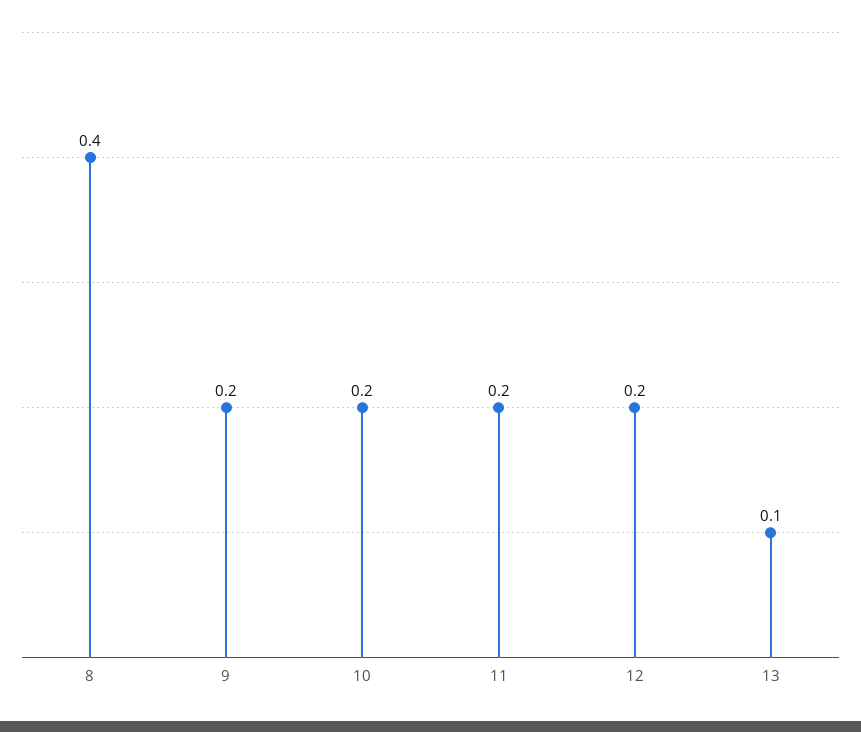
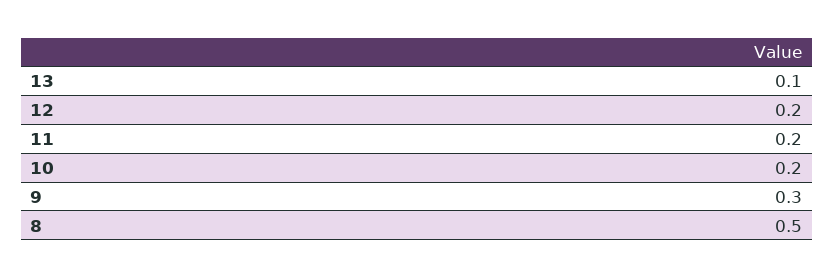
8: 0.4 -> 0.5
9: 0.2 -> 0.3

